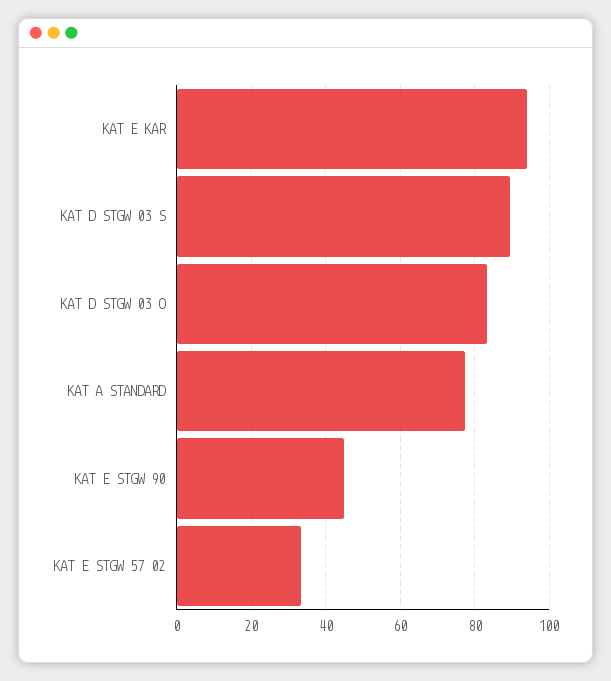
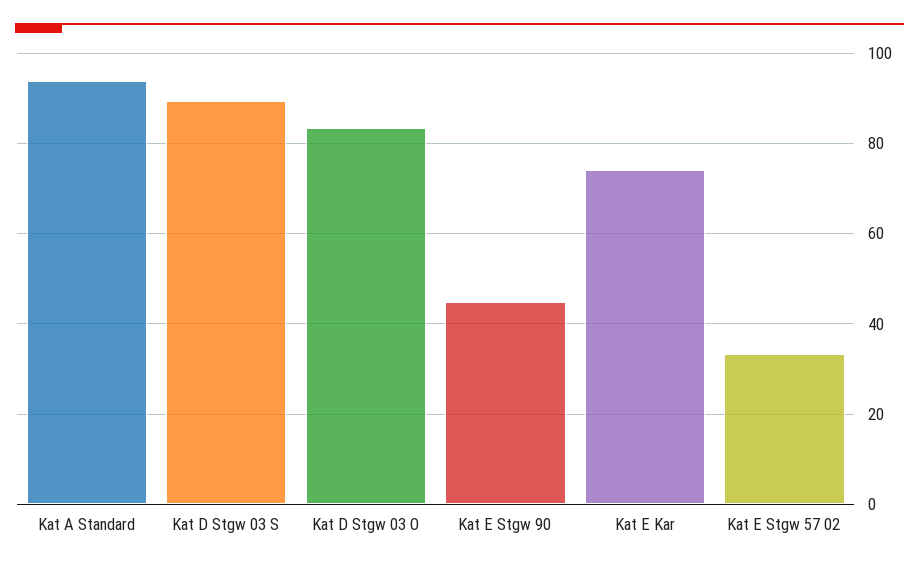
KAT E KAR: 94 -> 74
KAT A STANDARD: 78 -> 94

